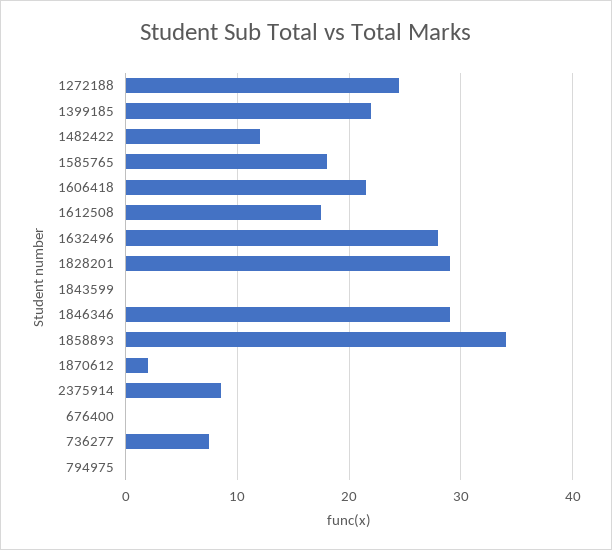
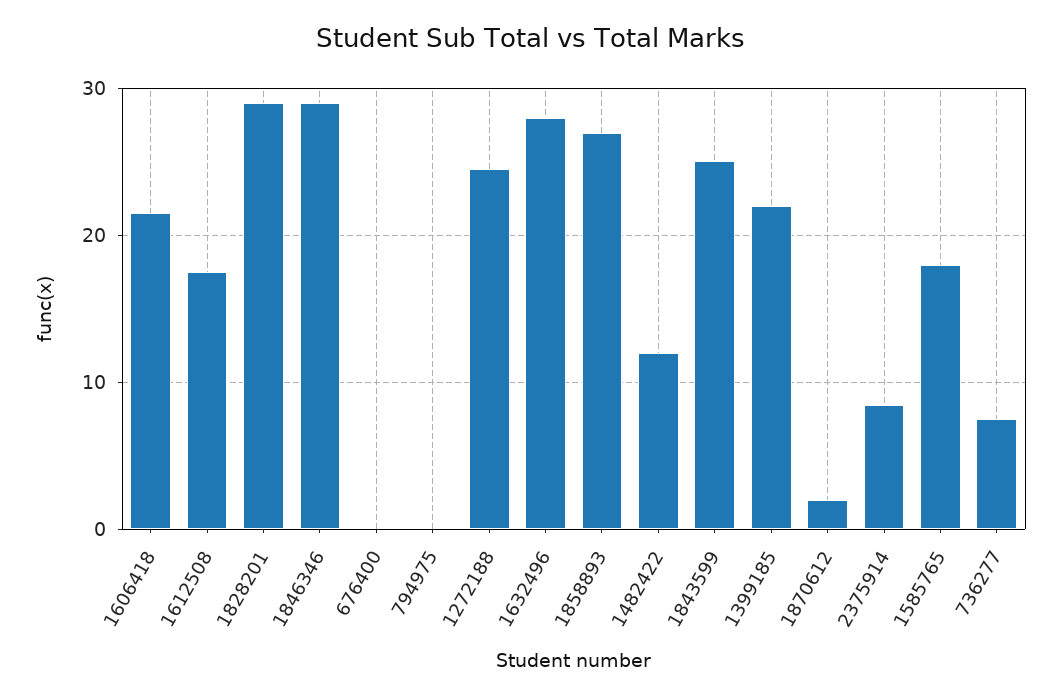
1843599: 0 -> 25
1858893: 34 -> 27

